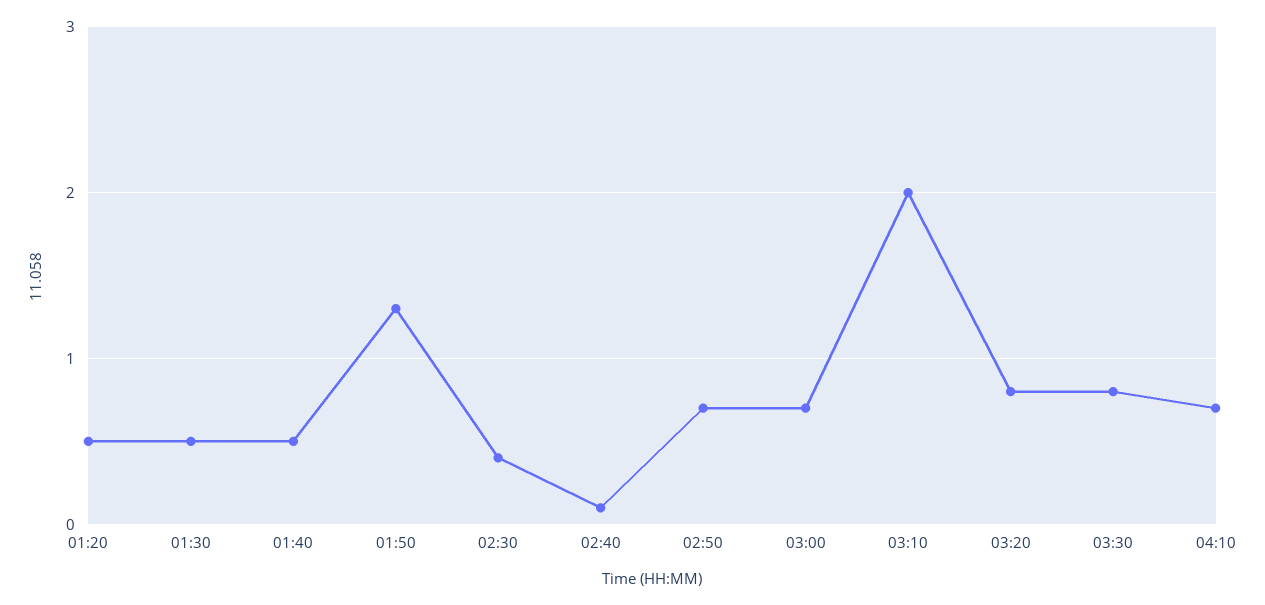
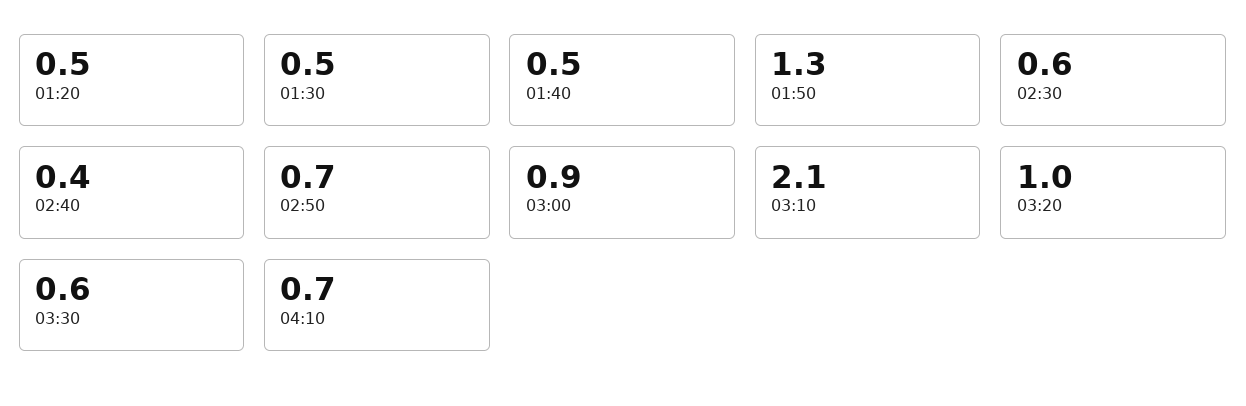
02:30: 0.4 -> 0.6
02:40: 0.1 -> 0.4
03:00: 0.7 -> 0.9
03:10: 2 -> 2.1
03:20: 0.8 -> 1
03:30: 0.8 -> 0.6

